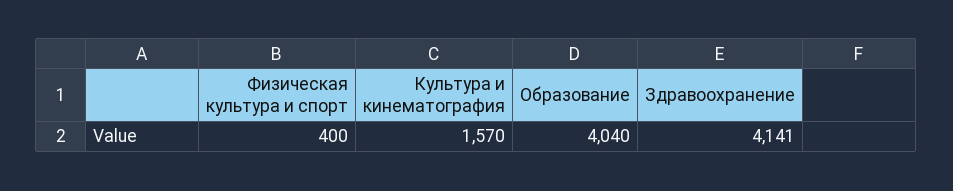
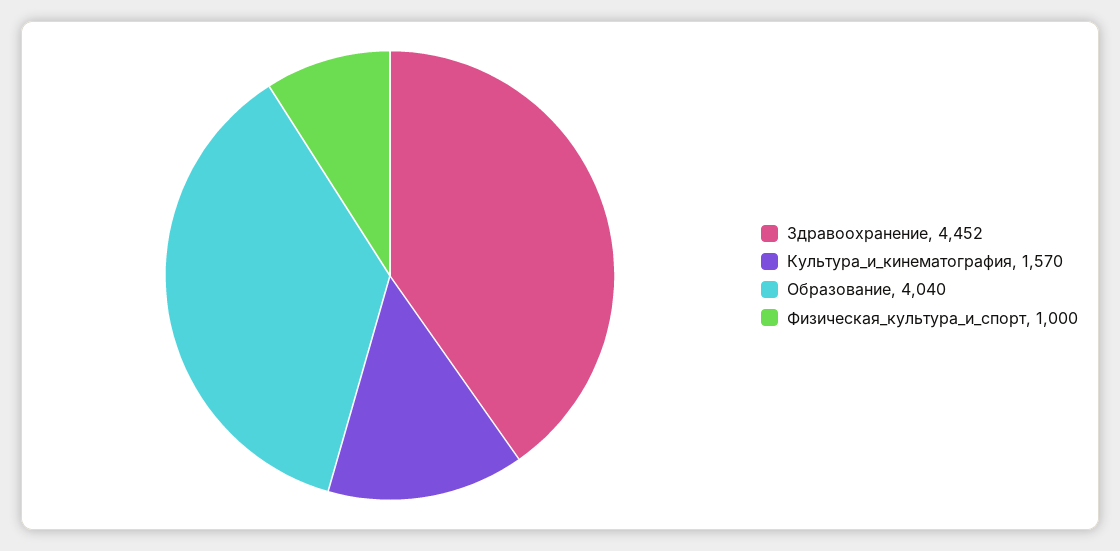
Физическая культура и спорт: 400 -> 1000
Здравоохранение: 4141 -> 4452

